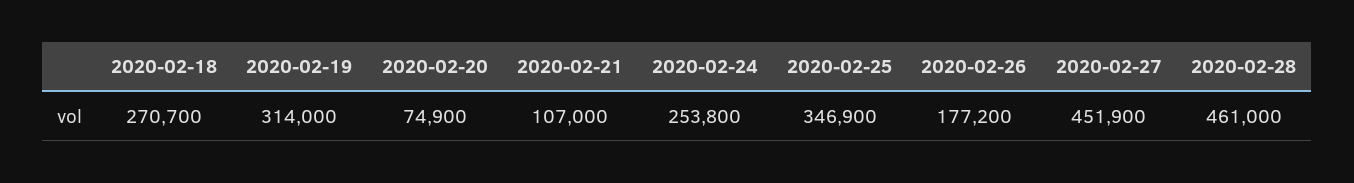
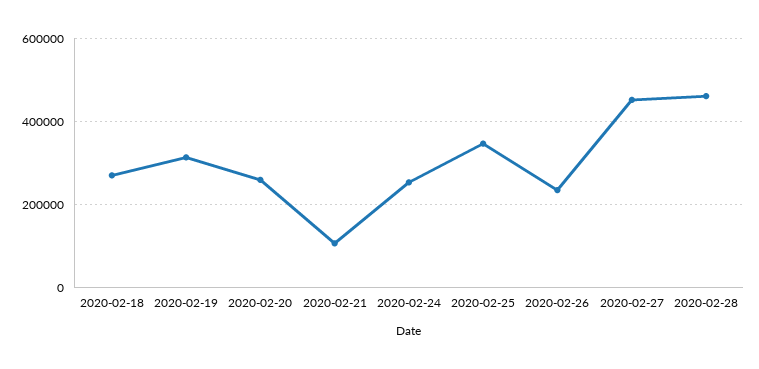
2020-02-20: 74900 -> 260000
2020-02-26: 177200 -> 240000

